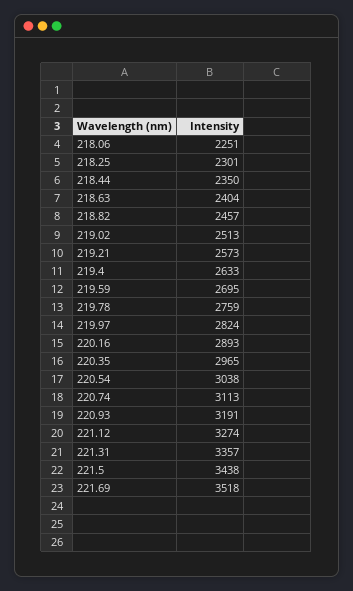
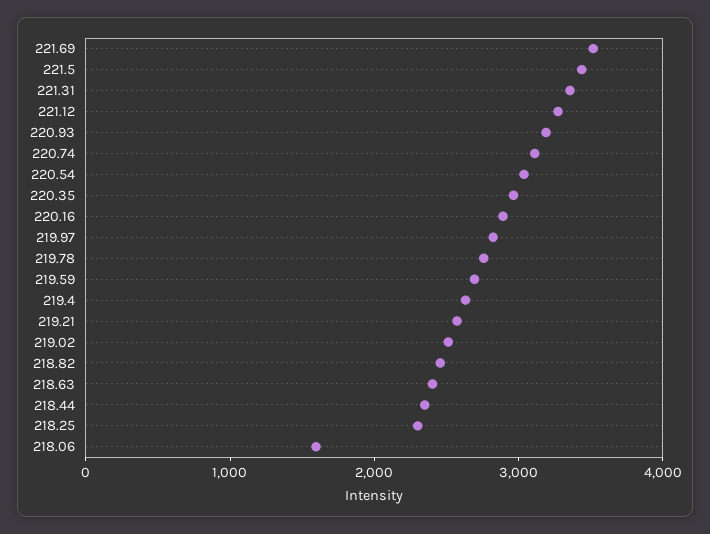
218.06: 2251 -> 1600

